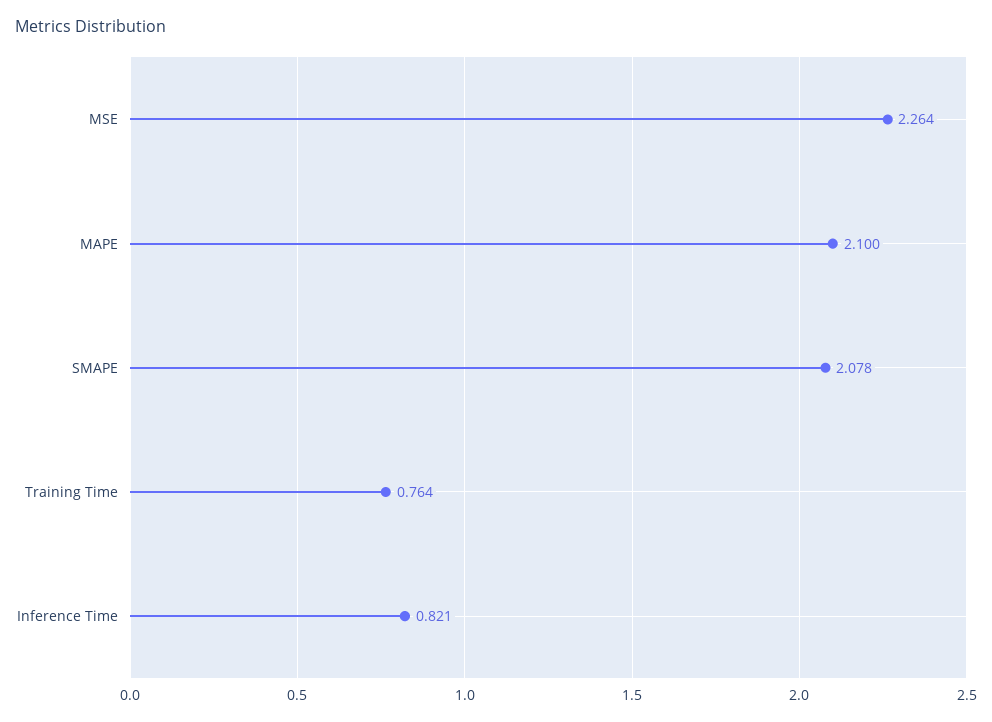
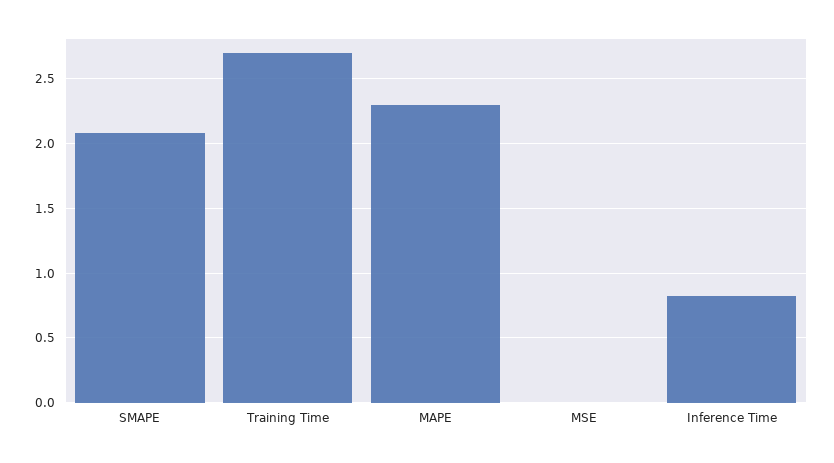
MSE: 2.264 -> 0
MAPE: 2.1 -> 2.3
Training Time: 0.764 -> 2.7

